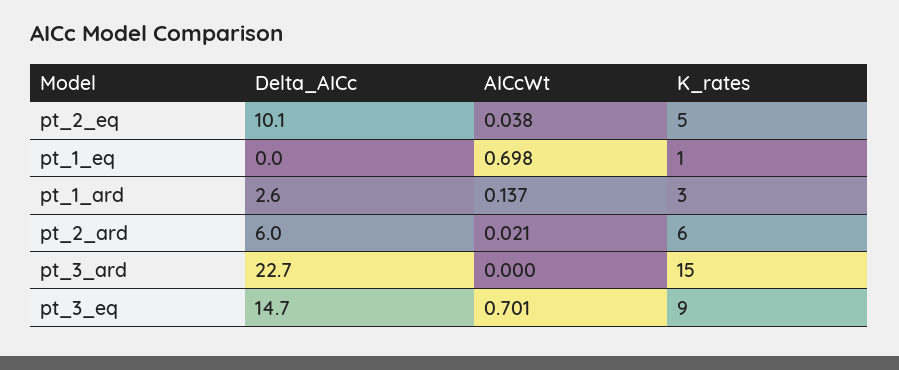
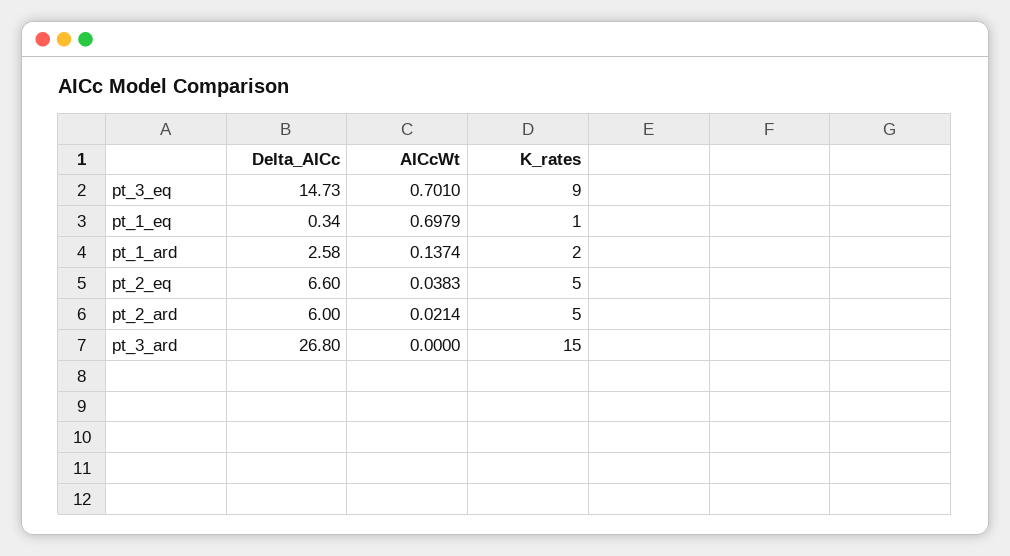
Delta_AICc, pt_2_eq: 10.1 -> 6.6
Delta_AICc, pt_1_eq: 0 -> 0.34
K_rates, pt_1_ard: 3 -> 2
K_rates, pt_2_ard: 6 -> 5
Delta_AICc, pt_3_ard: 22.7 -> 26.8

